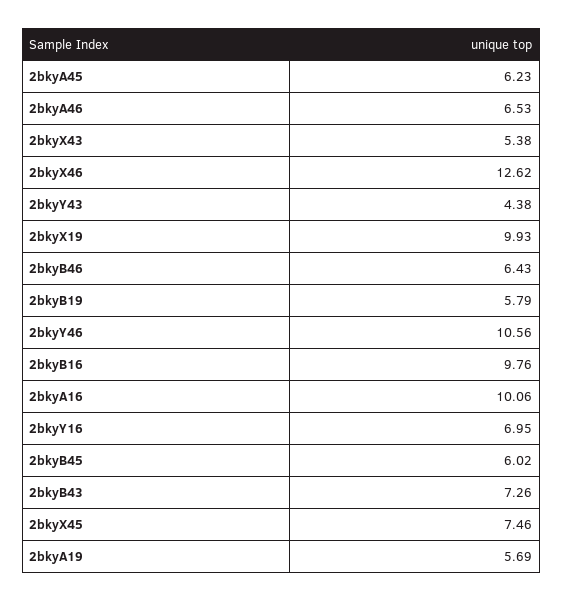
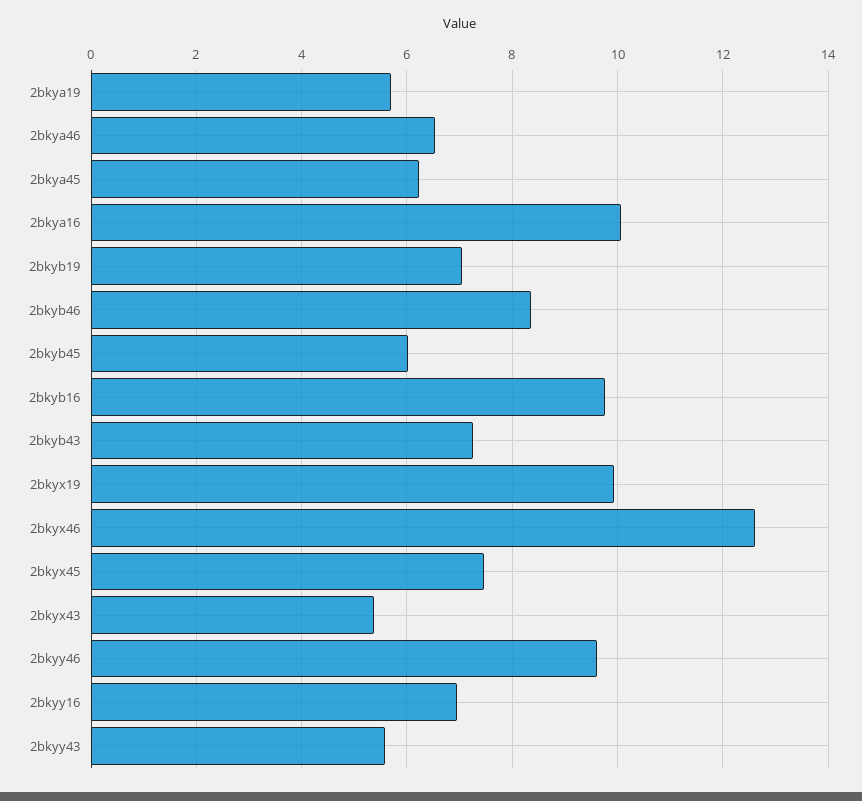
2bkyY43: 4.38 -> 5.6
2bkyB46: 6.43 -> 8.4
2bkyB19: 5.79 -> 7
2bkyY46: 10.56 -> 9.6

